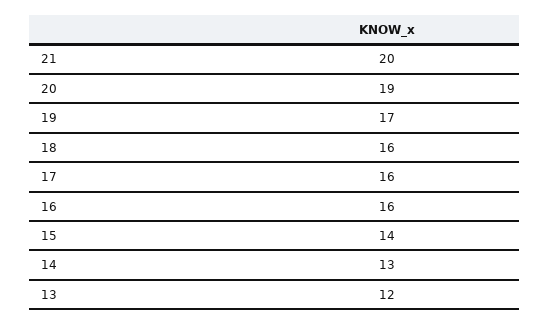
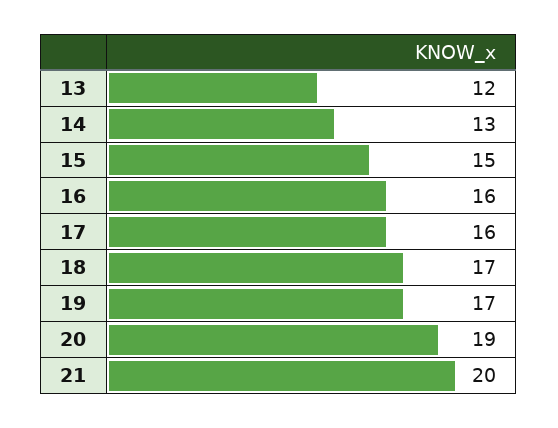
18: 16 -> 17
15: 14 -> 15

